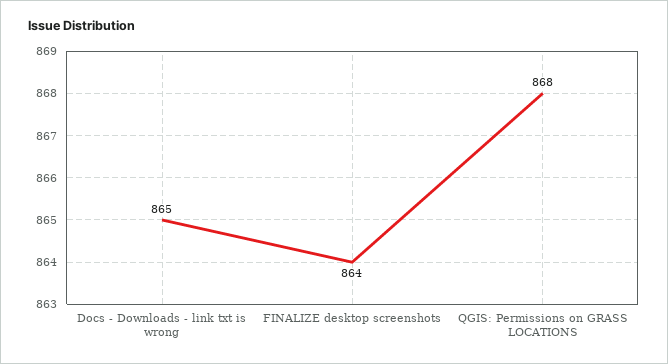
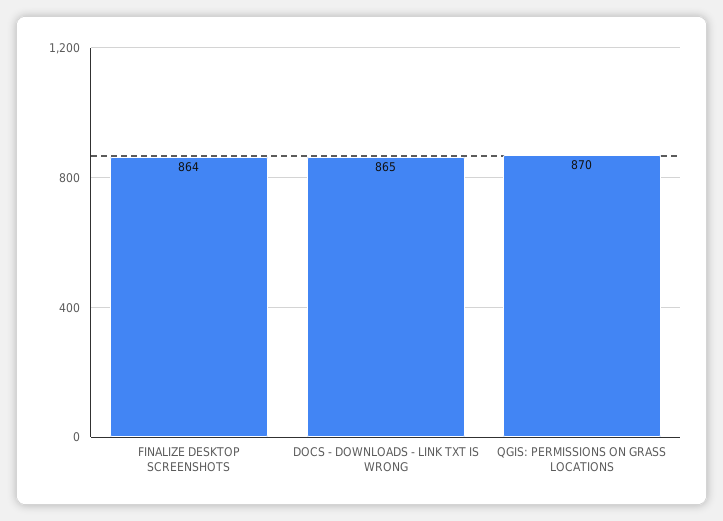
QGIS: Permissions on GRASS LOCATIONS: 868 -> 870

